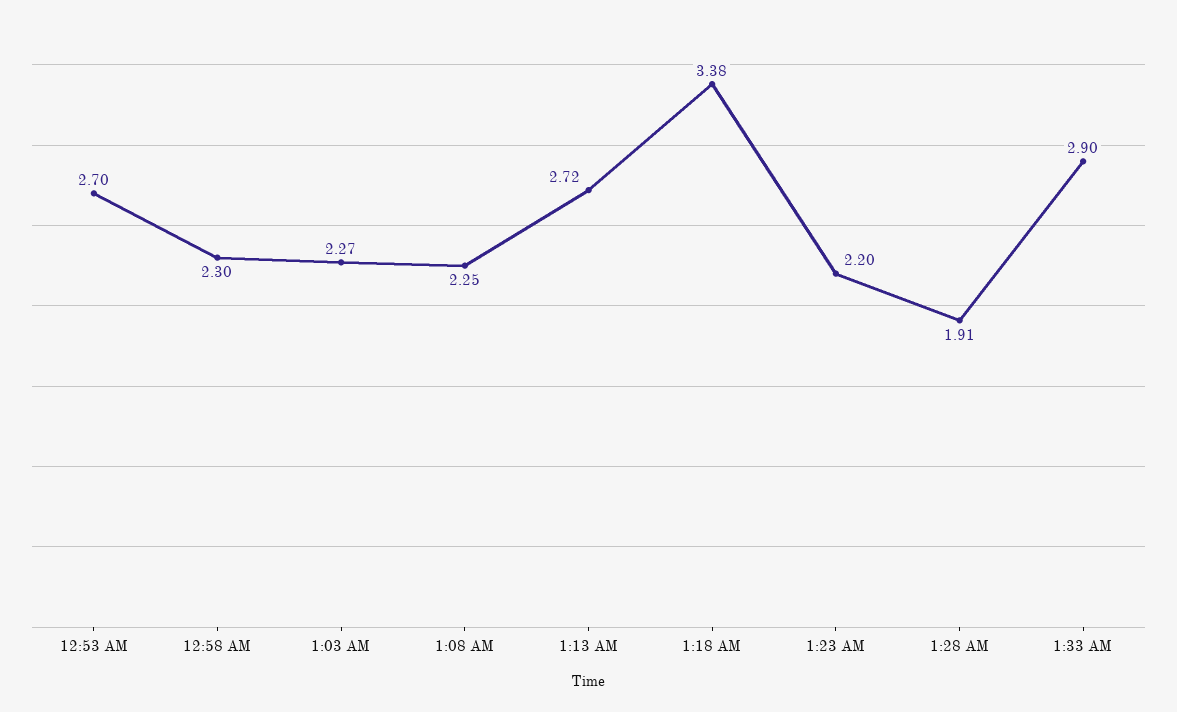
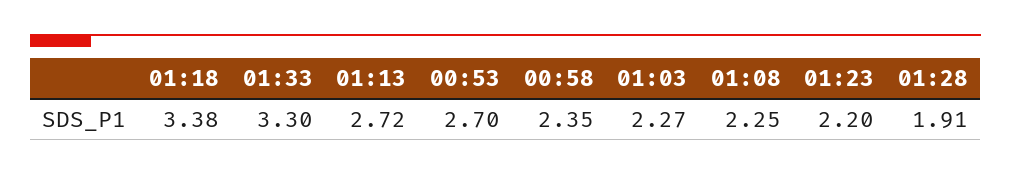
12:58 AM: 2.3 -> 2.35
1:33 AM: 2.9 -> 3.3

